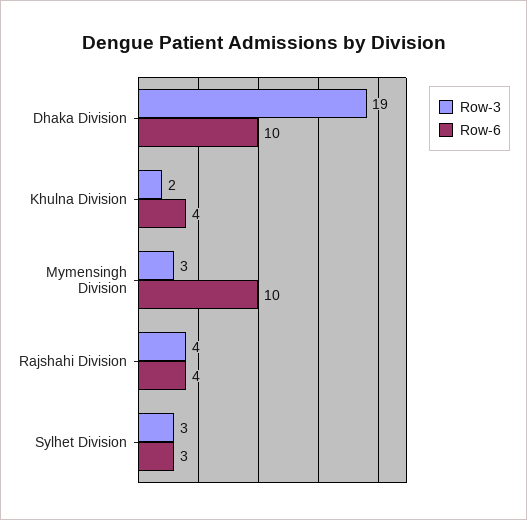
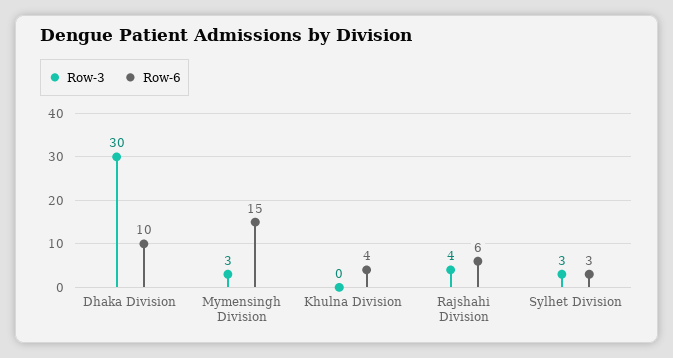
Row-3, Dhaka Division: 19 -> 30
Row-3, Khulna Division: 2 -> 0
Row-6, Mymensingh Division: 10 -> 15
Row-6, Rajshahi Division: 4 -> 6

